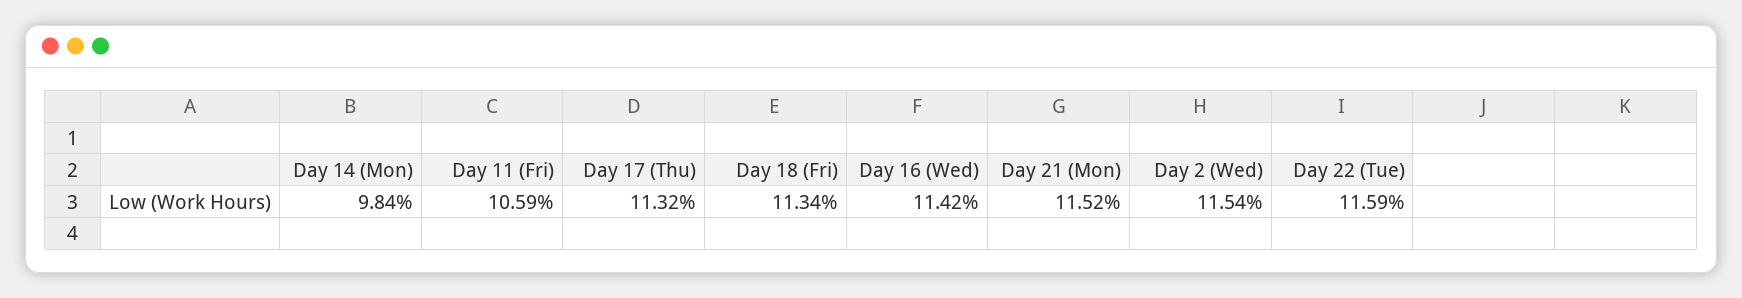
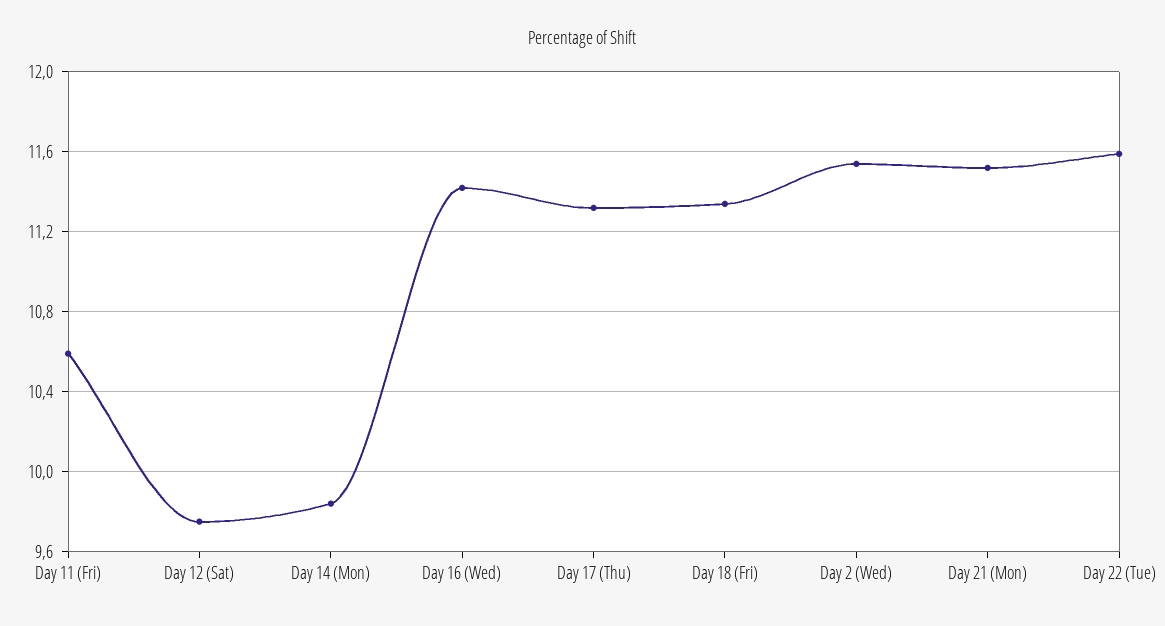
Day 12 (Sat): none -> 9.75

